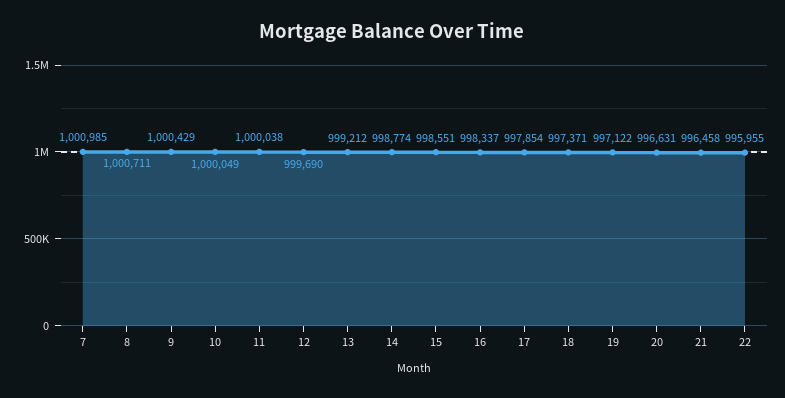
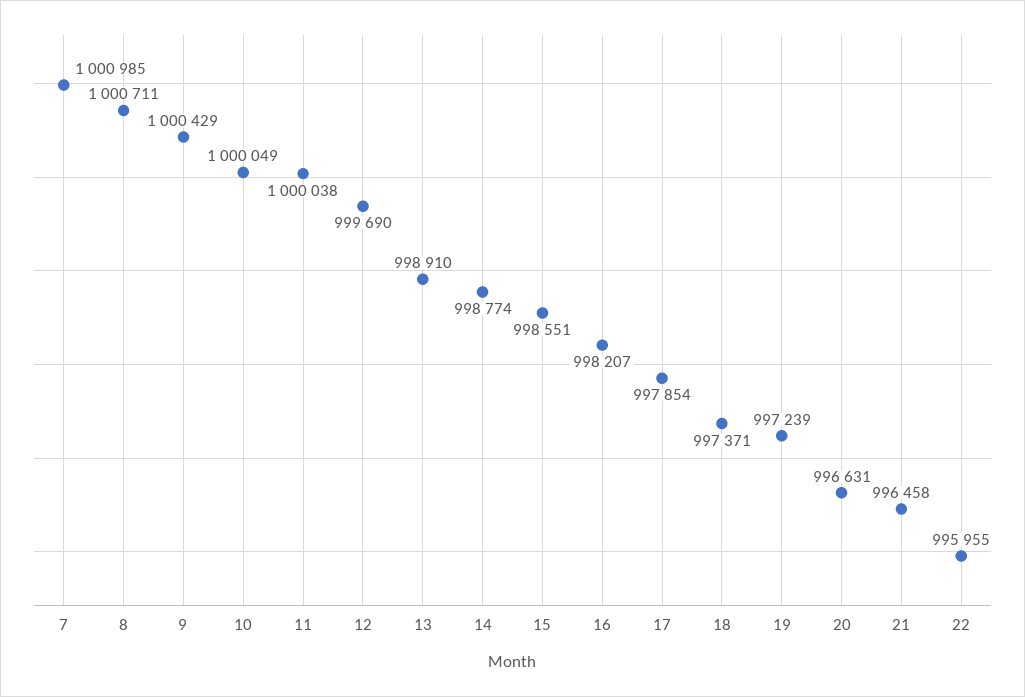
13: 999212 -> 998910
16: 998337 -> 998207
19: 997122 -> 997239

